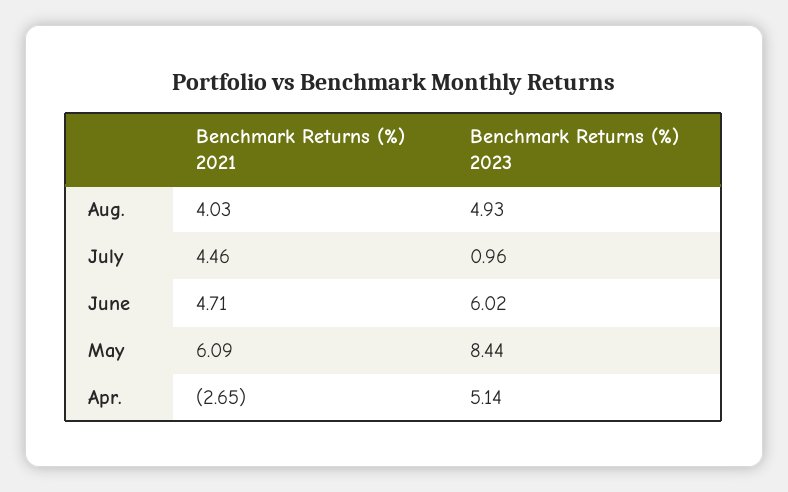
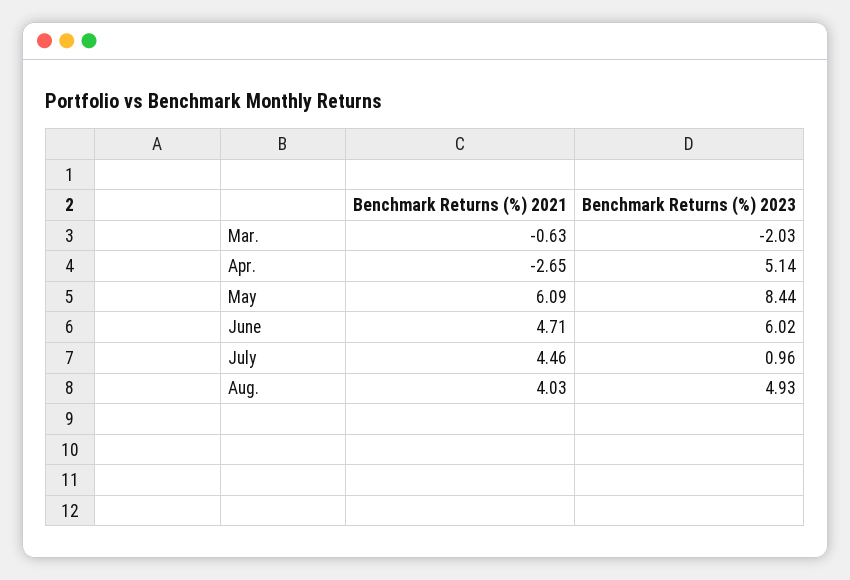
Benchmark Returns (%) 2021, Mar.: none -> -0.63
Benchmark Returns (%) 2023, Mar.: none -> -2.03

